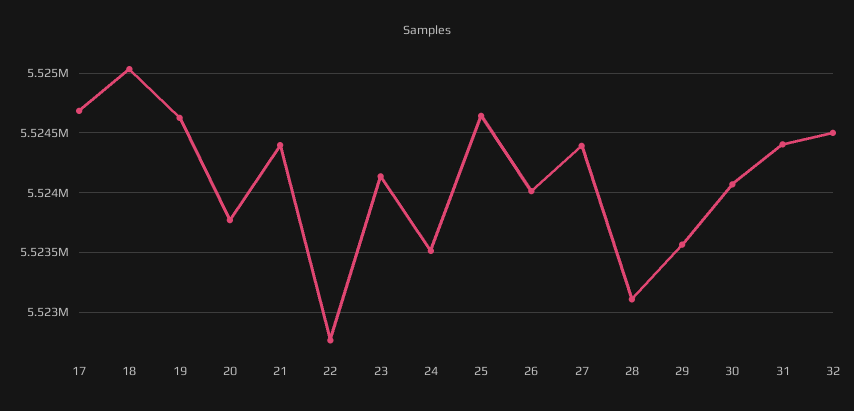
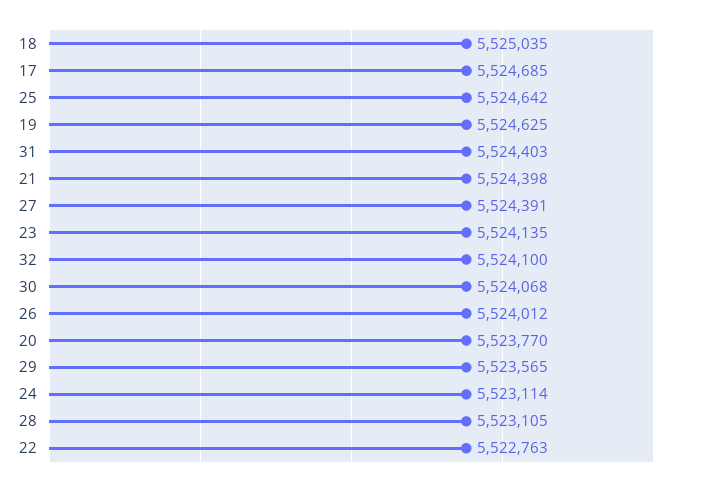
24: 5523500 -> 5523114
32: 5524500 -> 5524100

